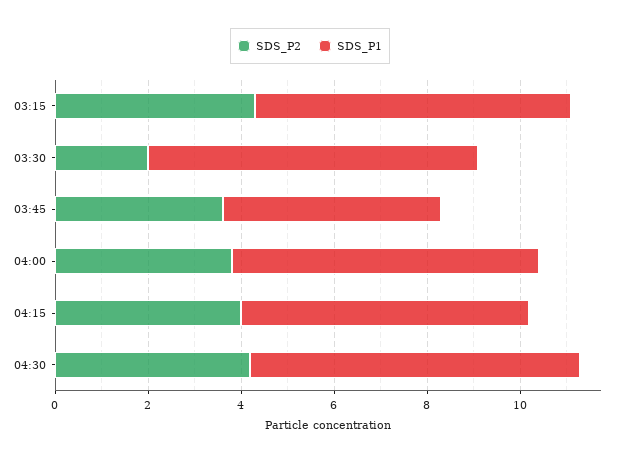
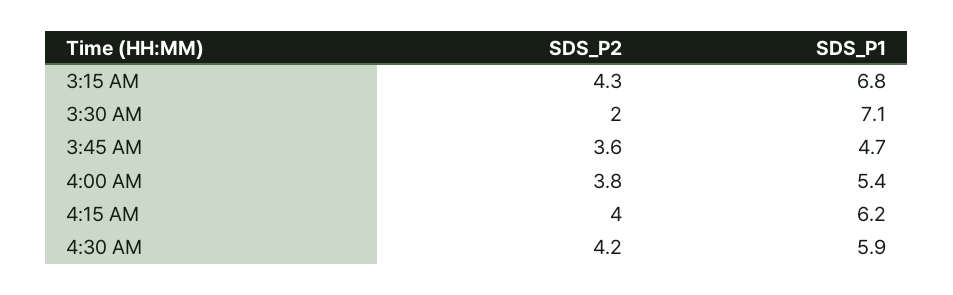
SDS_P1, 04:00: 6.5 -> 5.4
SDS_P1, 04:30: 7 -> 5.9

